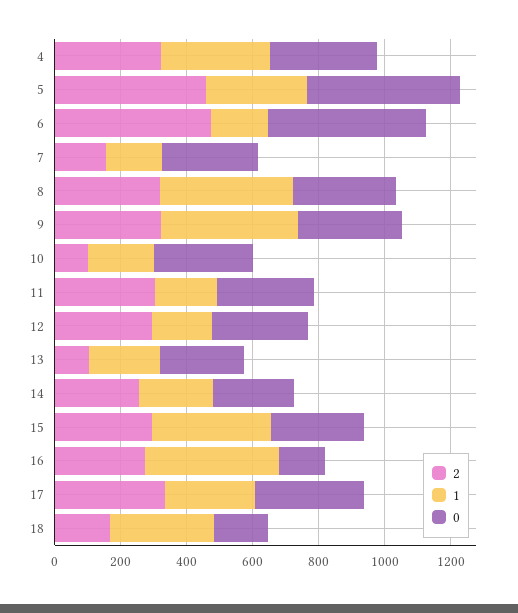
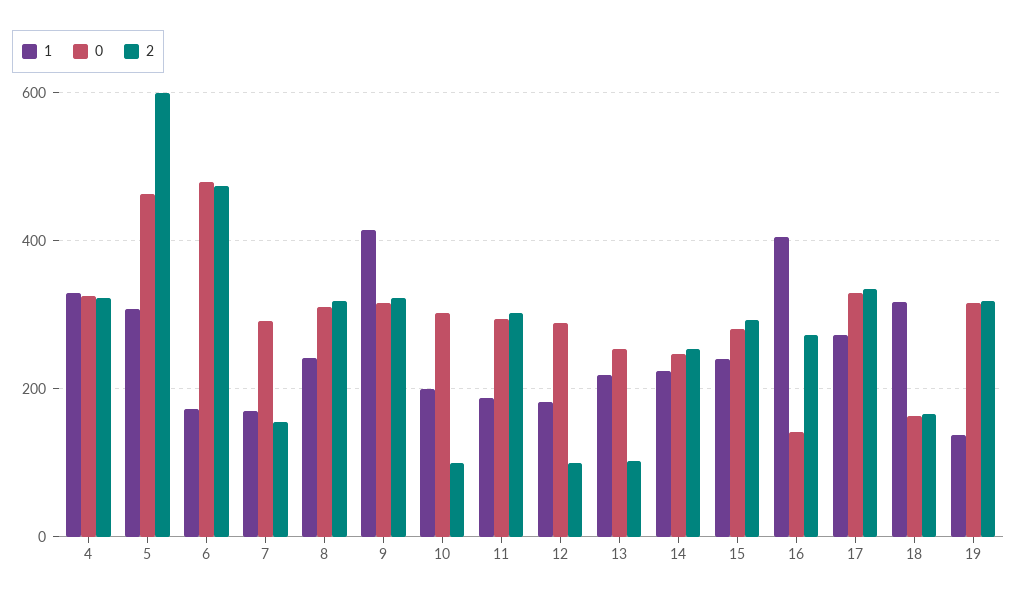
2, 5: 450 -> 600
1, 8: 400 -> 240
2, 12: 300 -> 100
1, 15: 350 -> 240
1, 19: none -> 140
0, 19: none -> 320
2, 19: none -> 320

